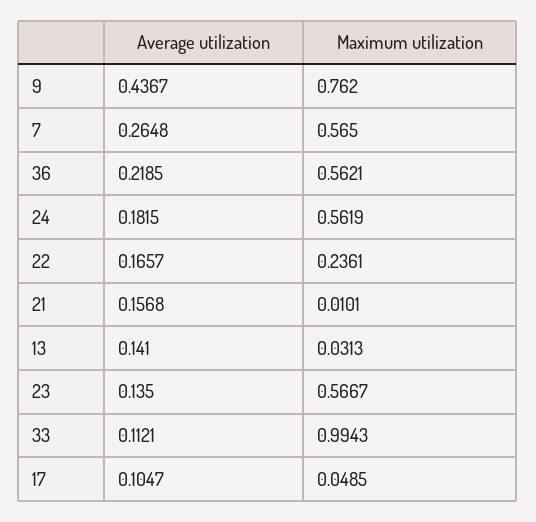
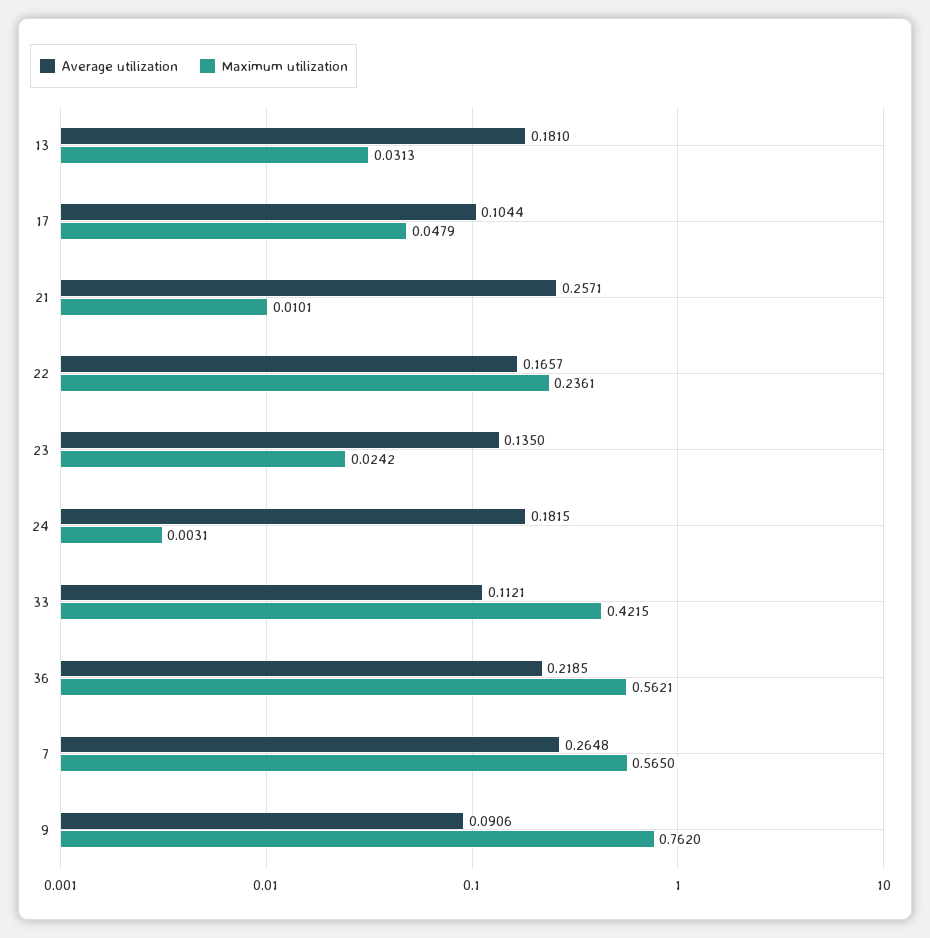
Average utilization, 9: 0.4367 -> 0.0906
Maximum utilization, 24: 0.5619 -> 0.0031
Average utilization, 21: 0.1568 -> 0.2571
Average utilization, 13: 0.141 -> 0.181
Maximum utilization, 23: 0.5667 -> 0.0242
Maximum utilization, 33: 0.9943 -> 0.4215
Average utilization, 17: 0.1047 -> 0.1044
Maximum utilization, 17: 0.0485 -> 0.0479

